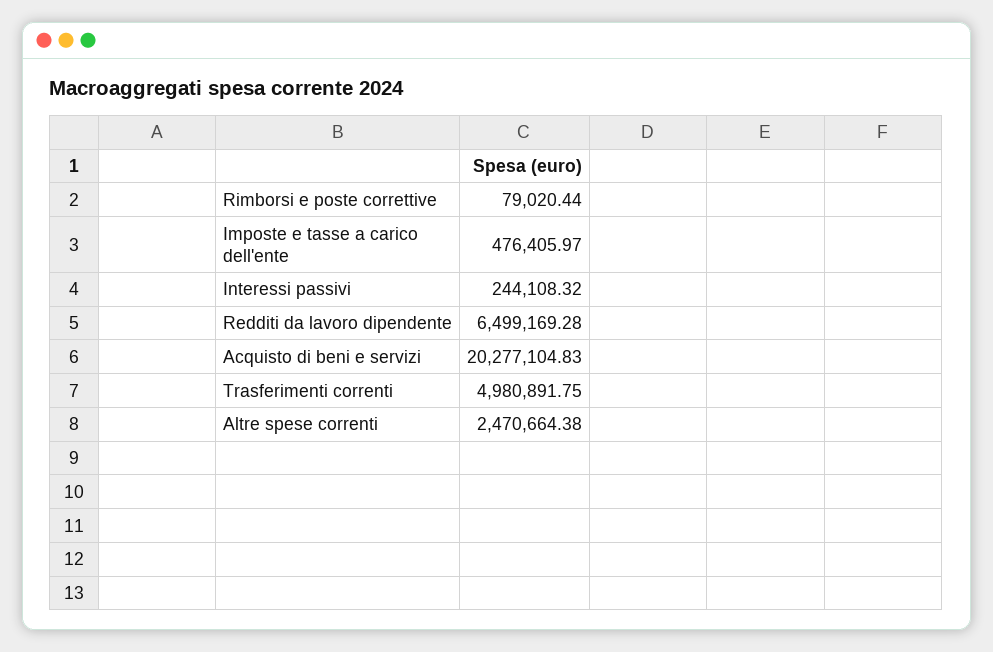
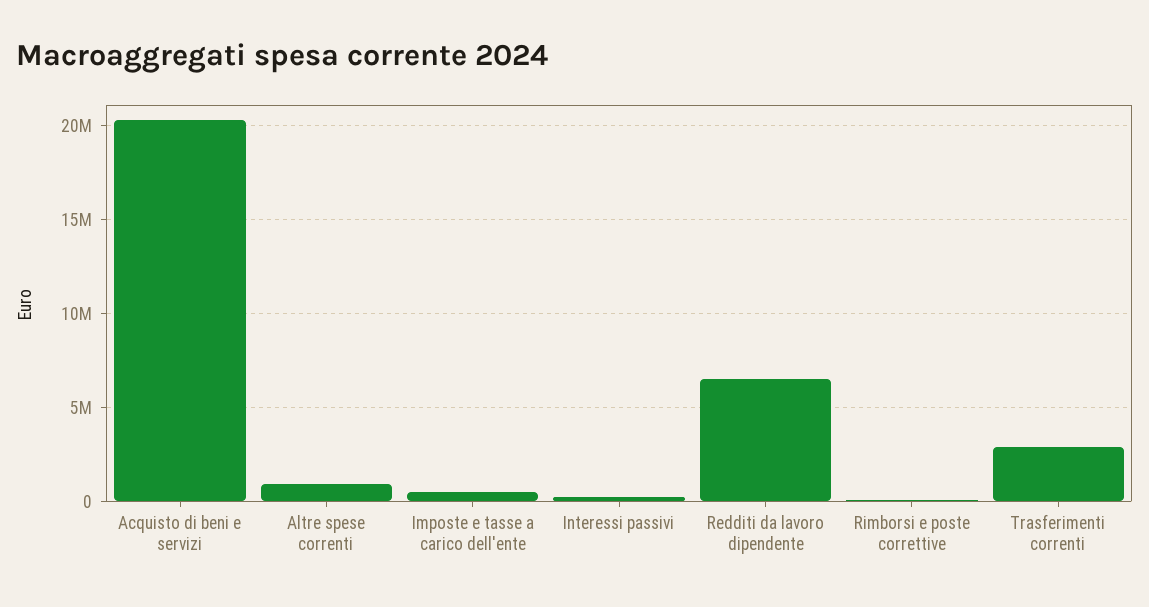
Trasferimenti correnti: 4980891.75 -> 3000000
Altre spese correnti: 2470664.38 -> 1000000

